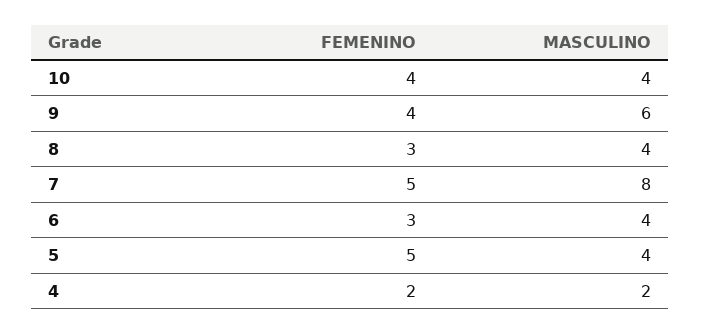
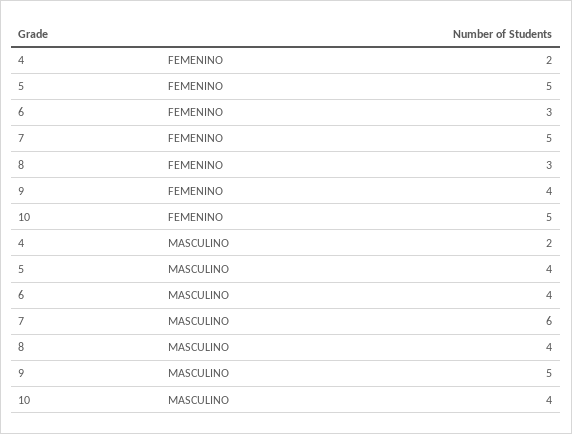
FEMENINO, 10: 4 -> 5
MASCULINO, 9: 6 -> 5
MASCULINO, 7: 8 -> 6

